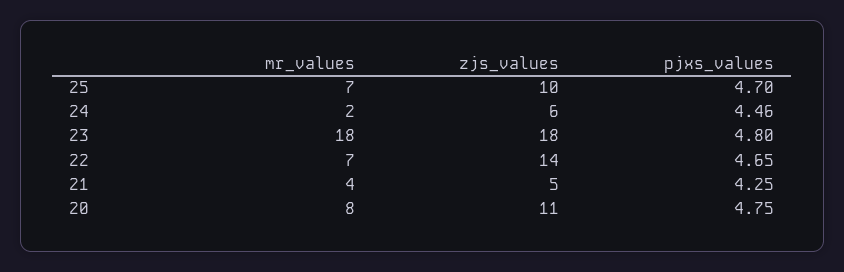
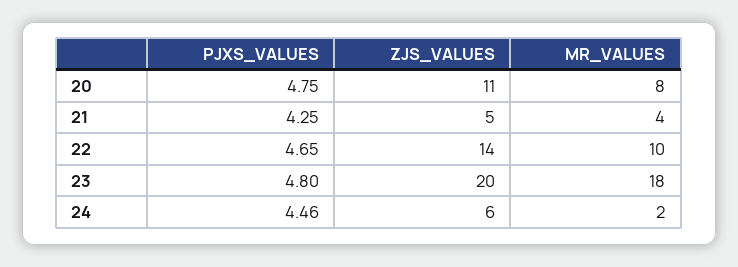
mr_values, 25: 7 -> none
zjs_values, 25: 10 -> none
pjxs_values, 25: 4.7 -> none
zjs_values, 23: 18 -> 20
mr_values, 22: 7 -> 10

